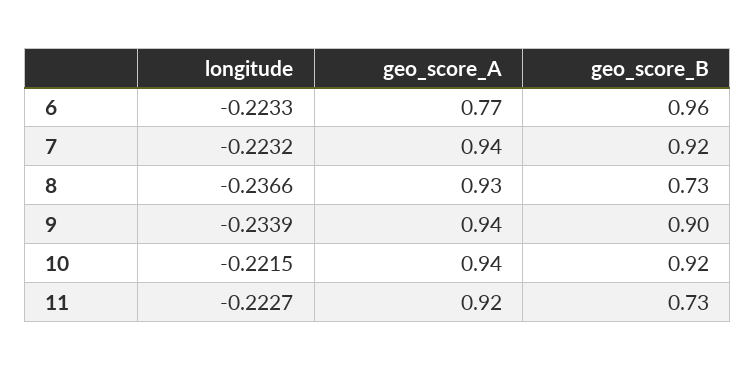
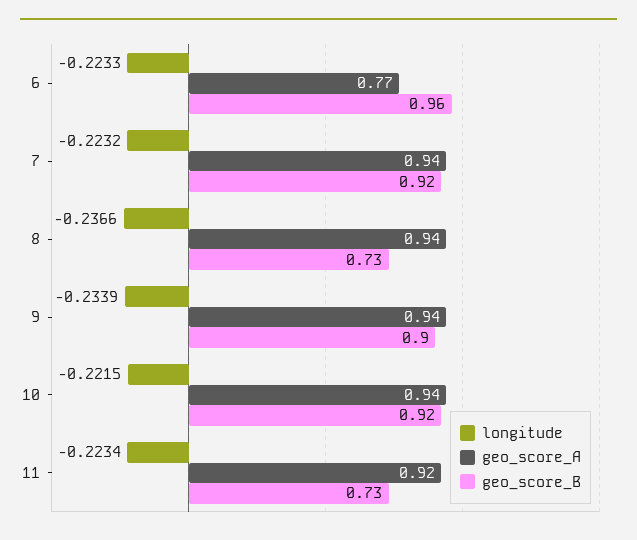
geo_score_A, 8: 0.93 -> 0.94
longitude, 11: -0.2227 -> -0.2234

